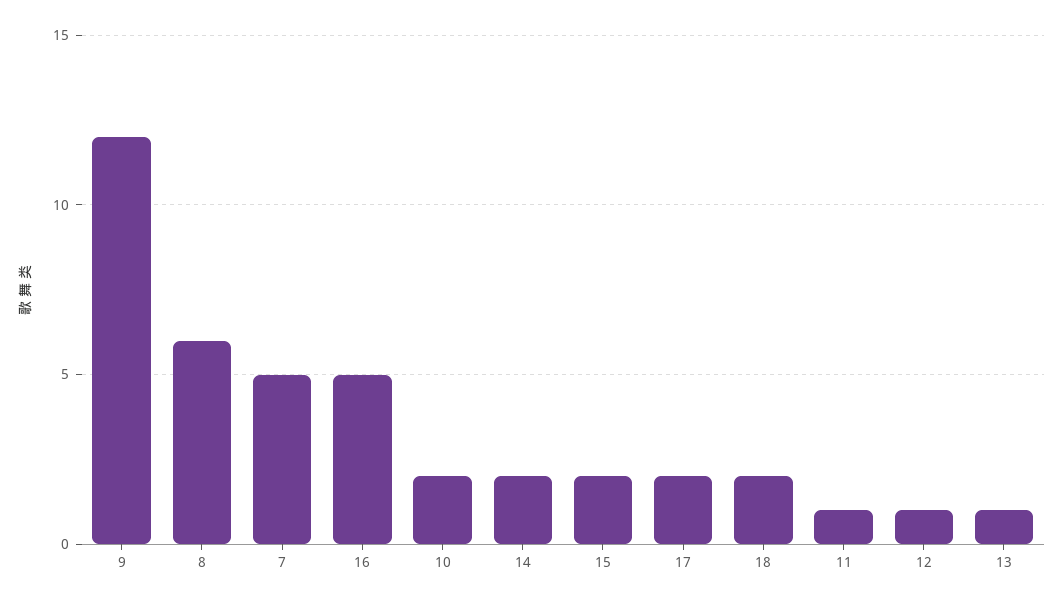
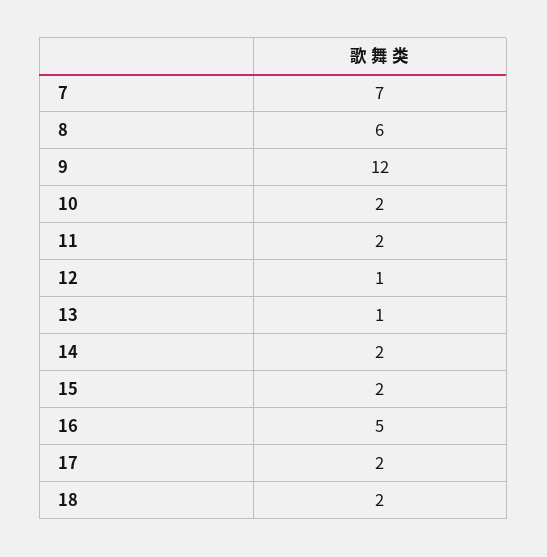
7: 5 -> 7
11: 1 -> 2

